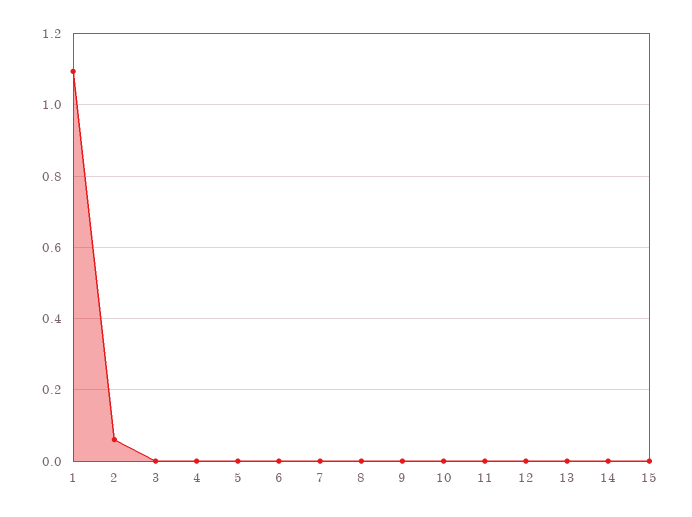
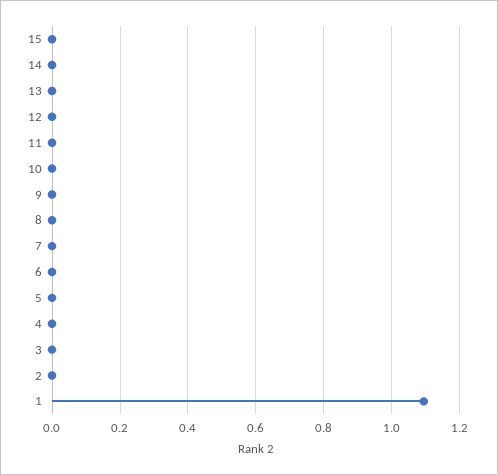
2: 0.06 -> 0

